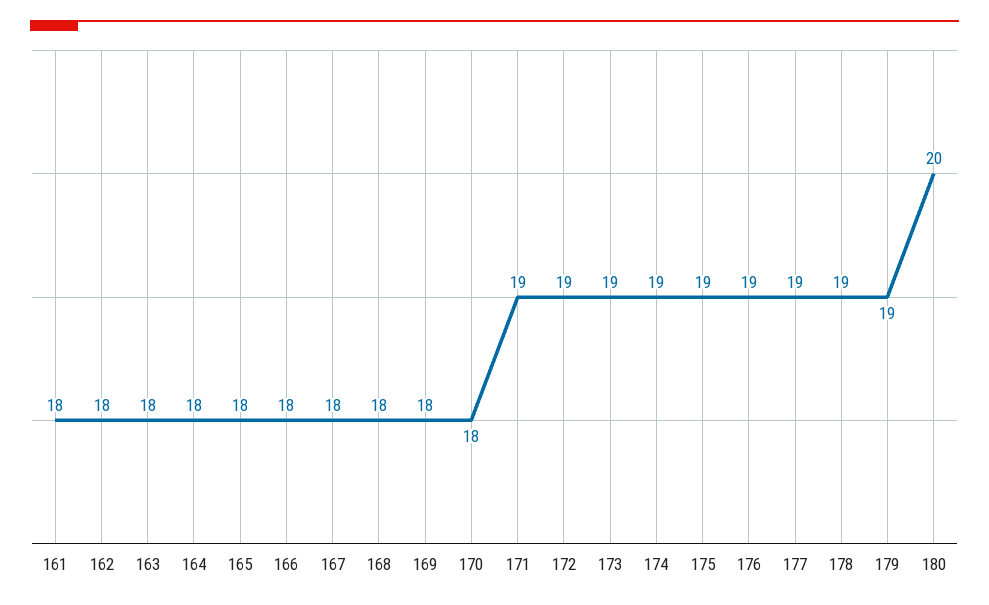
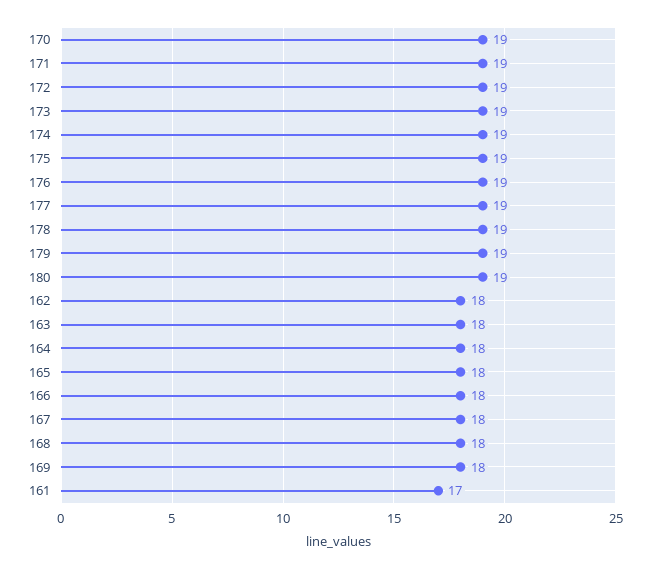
161: 18 -> 17
170: 18 -> 19
180: 20 -> 19

